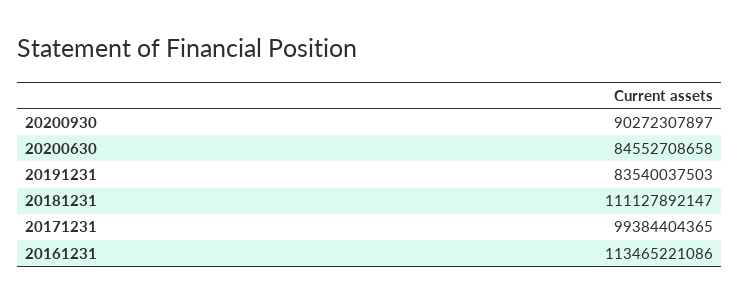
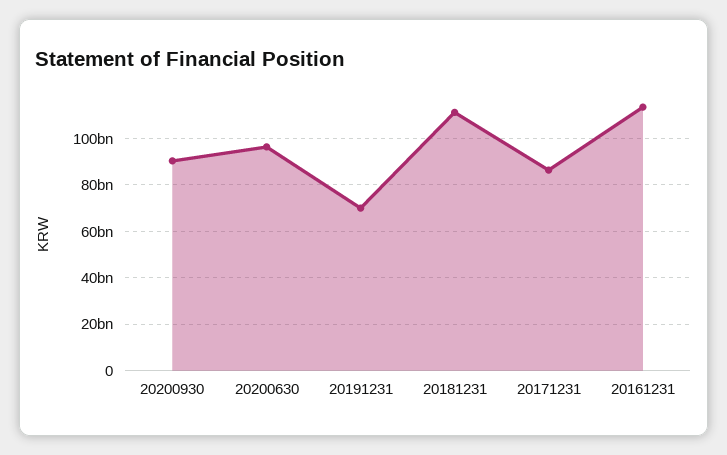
20200630: 84552708658 -> 95000000000
20191231: 83540037503 -> 70000000000
20171231: 99384404365 -> 85000000000

